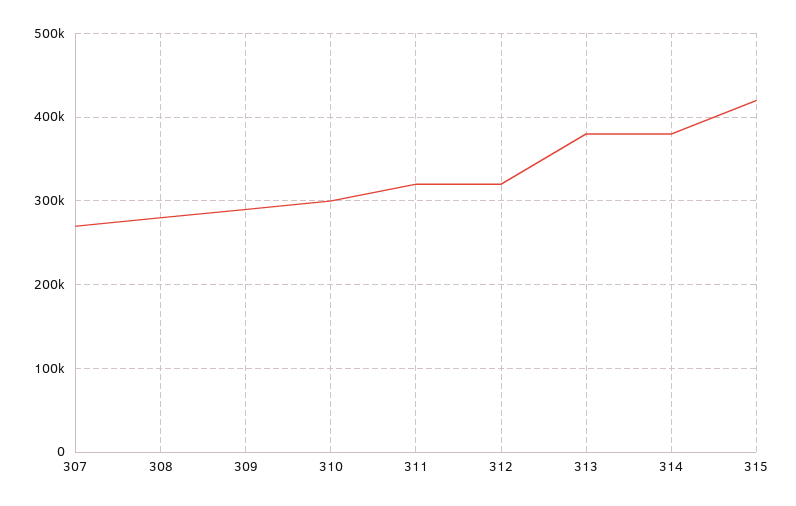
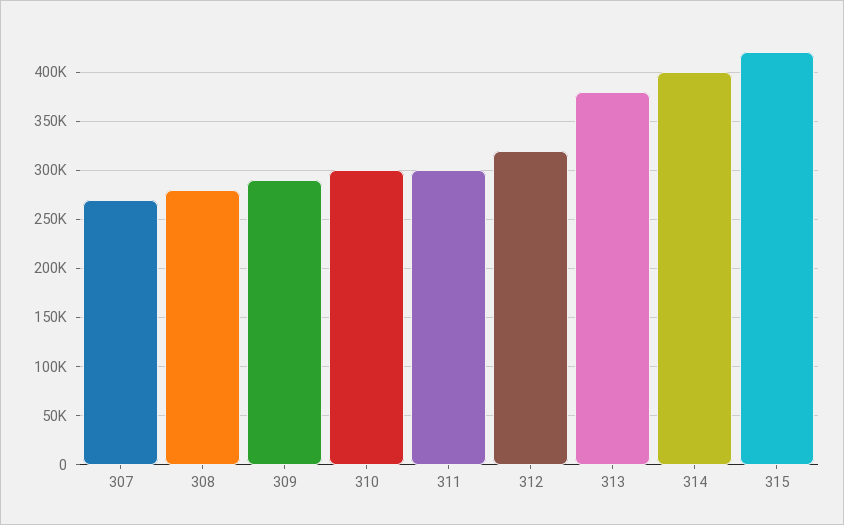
311: 320000 -> 300000
314: 380000 -> 400000

